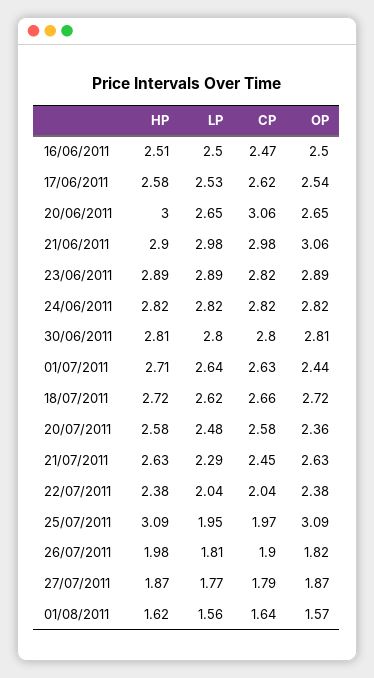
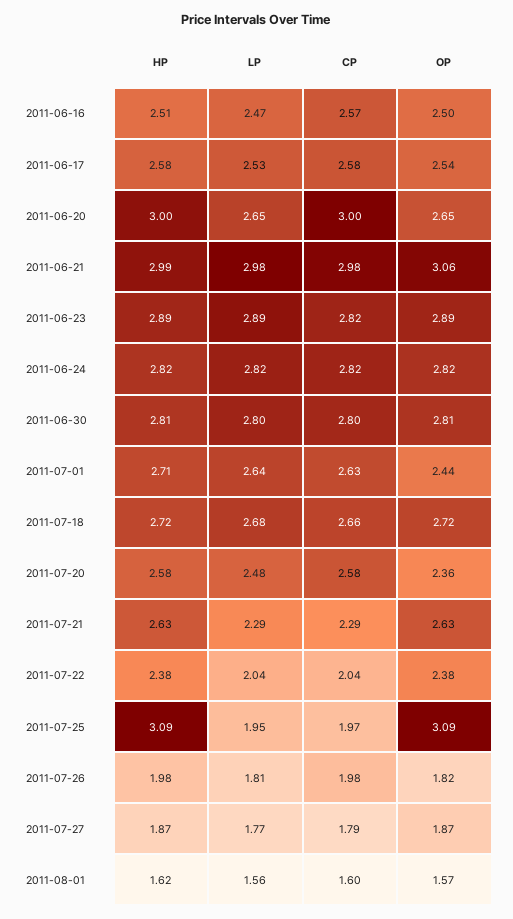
LP, 16/06/2011: 2.5 -> 2.47
CP, 16/06/2011: 2.47 -> 2.57
CP, 17/06/2011: 2.62 -> 2.58
CP, 20/06/2011: 3.06 -> 3
HP, 21/06/2011: 2.9 -> 2.99
LP, 18/07/2011: 2.62 -> 2.68
CP, 21/07/2011: 2.45 -> 2.29
CP, 26/07/2011: 1.9 -> 1.98
CP, 01/08/2011: 1.64 -> 1.6

